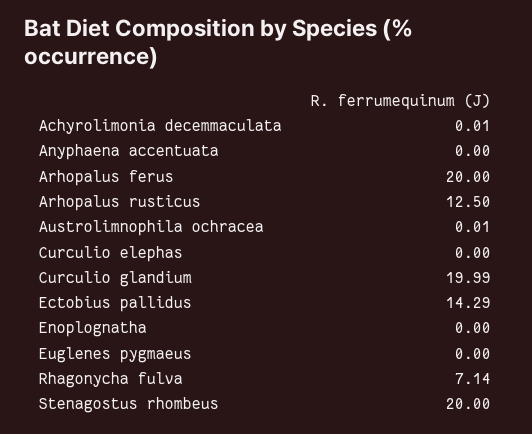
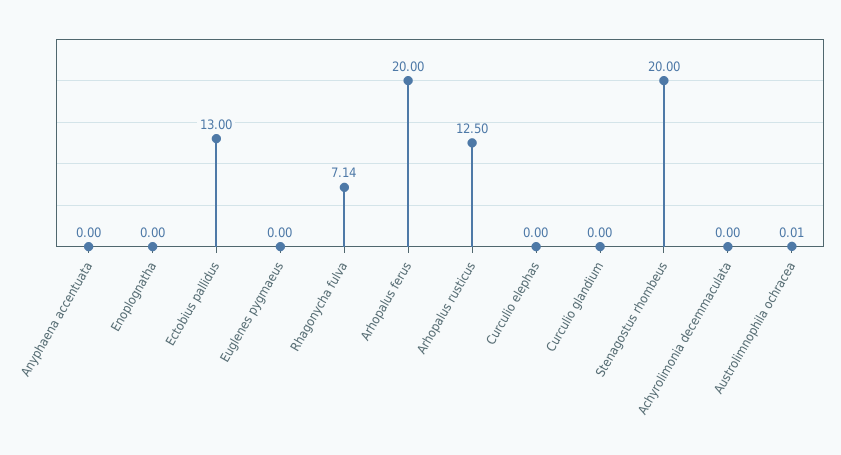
Achyrolimonia decemmaculata: 0.01 -> 0
Curculio glandium: 19.99 -> 0
Ectobius pallidus: 14.29 -> 13

